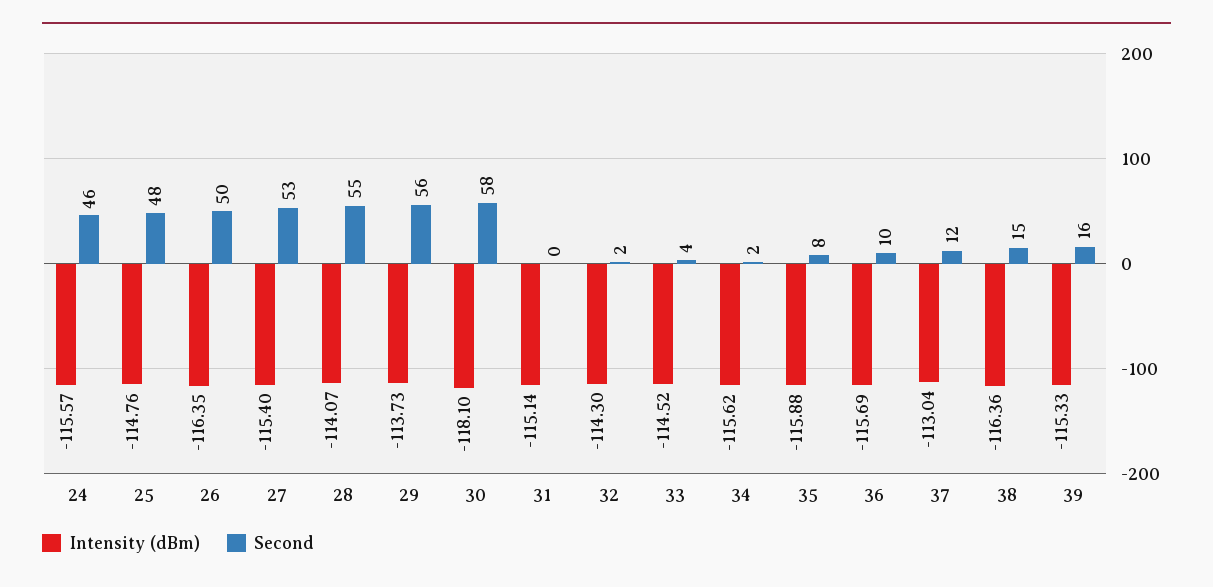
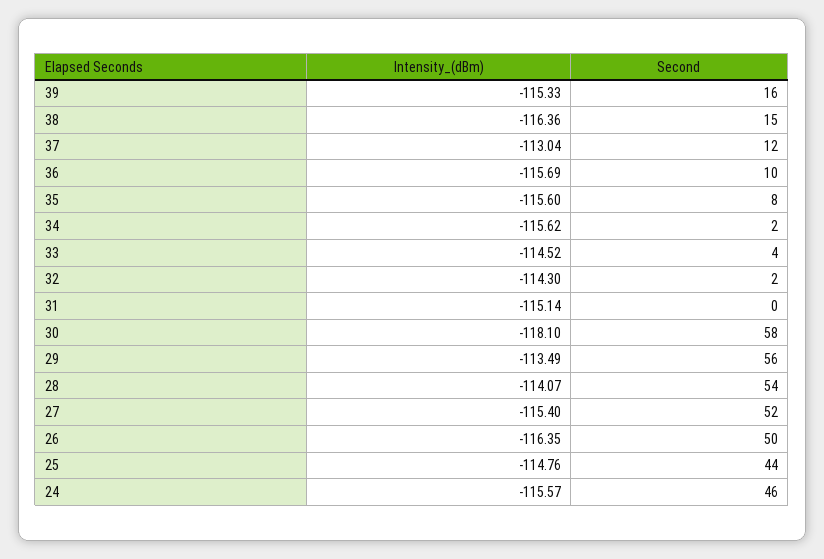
Second, 25: 48 -> 44
Second, 27: 53 -> 52
Second, 28: 55 -> 54
Intensity (dBm), 29: -113.73 -> -113.49
Intensity (dBm), 35: -115.88 -> -115.6

